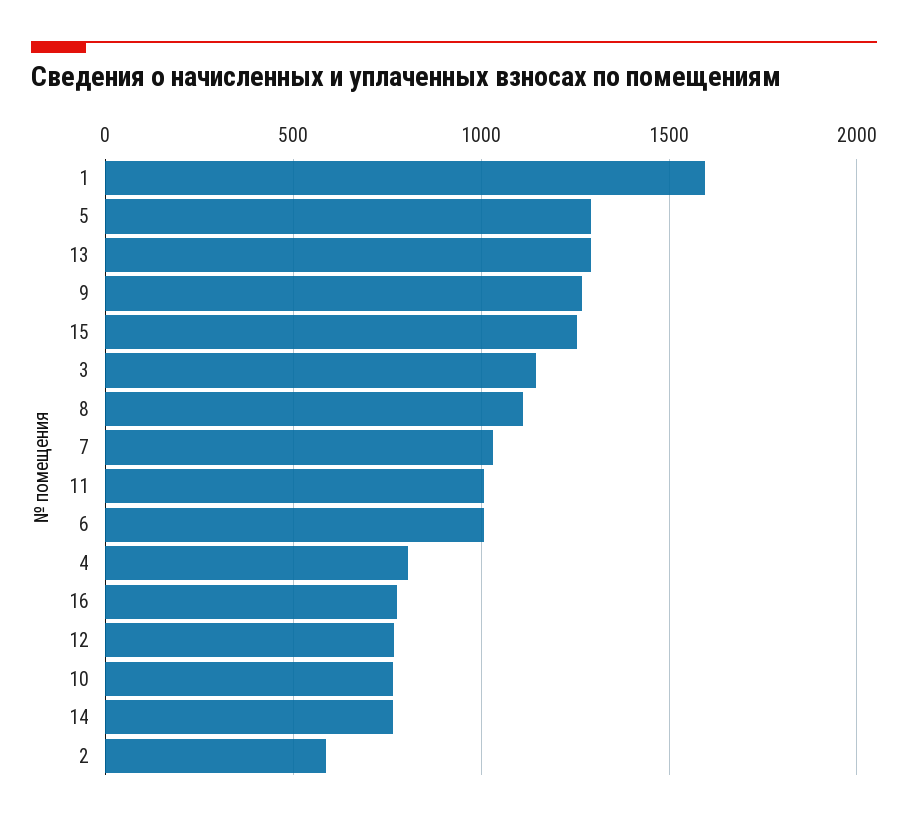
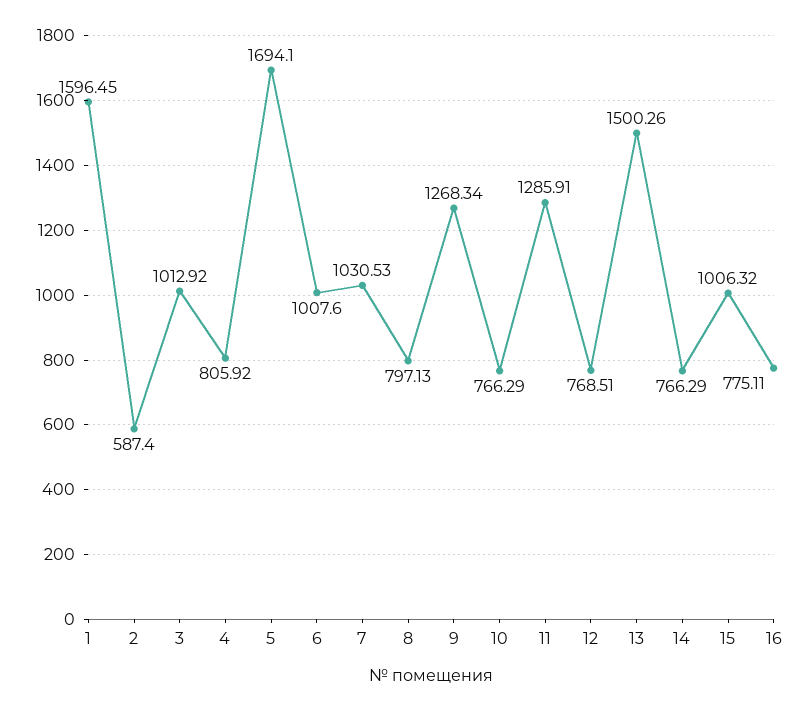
5: 1300 -> 1694.1
13: 1300 -> 1500.26
15: 1250 -> 1006.32
3: 1150 -> 1012.92
8: 1100 -> 797.13
11: 1000 -> 1285.91

